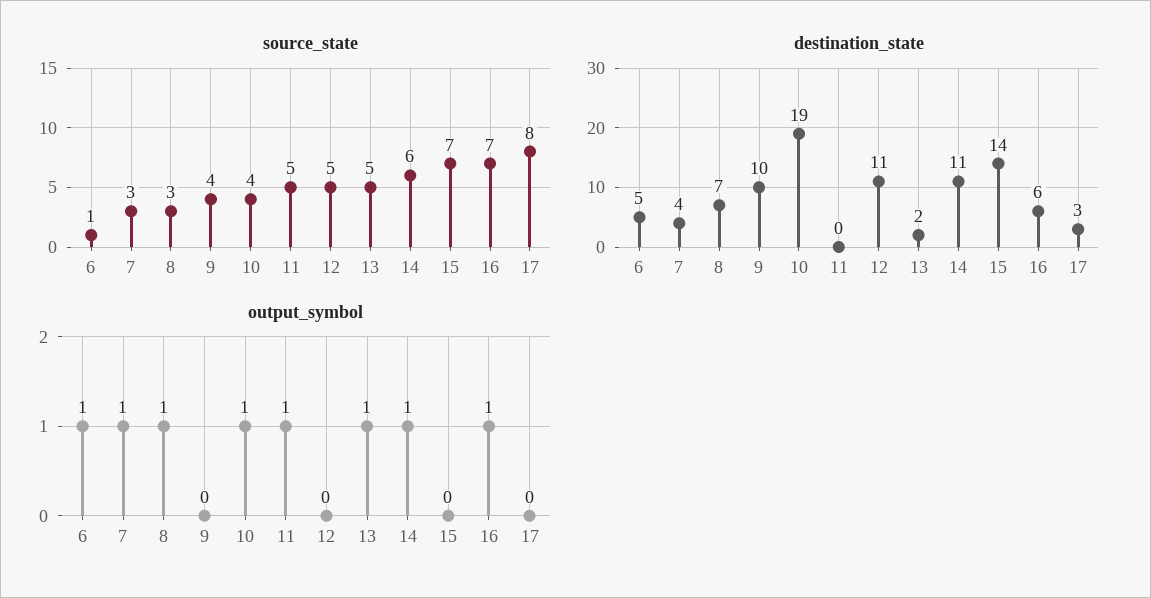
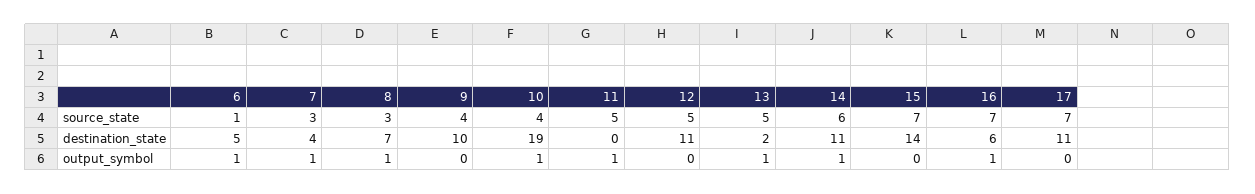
source_state, 17: 8 -> 7
destination_state, 17: 3 -> 11

